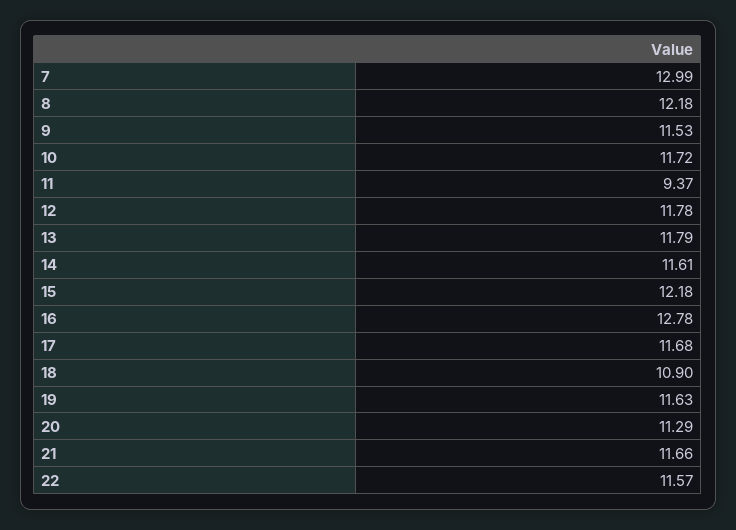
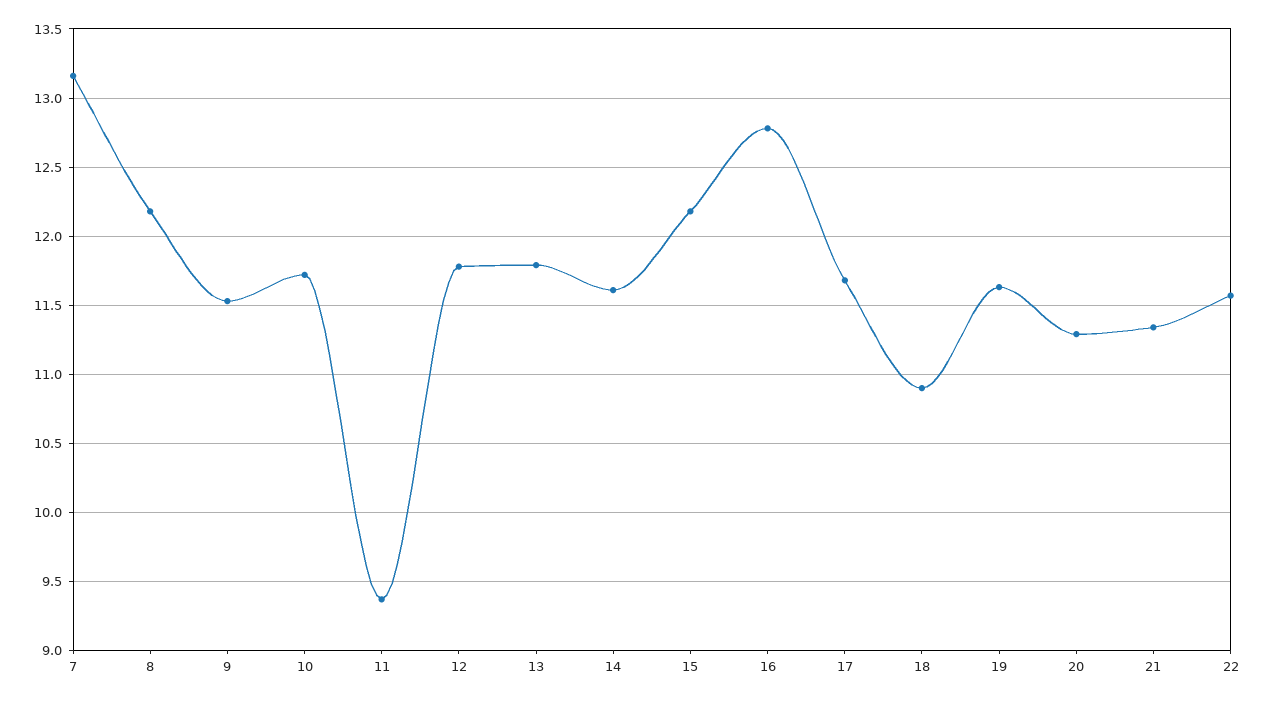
7: 12.99 -> 13.15
21: 11.66 -> 11.35

